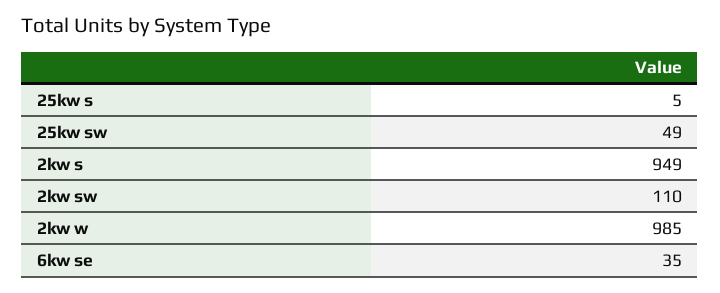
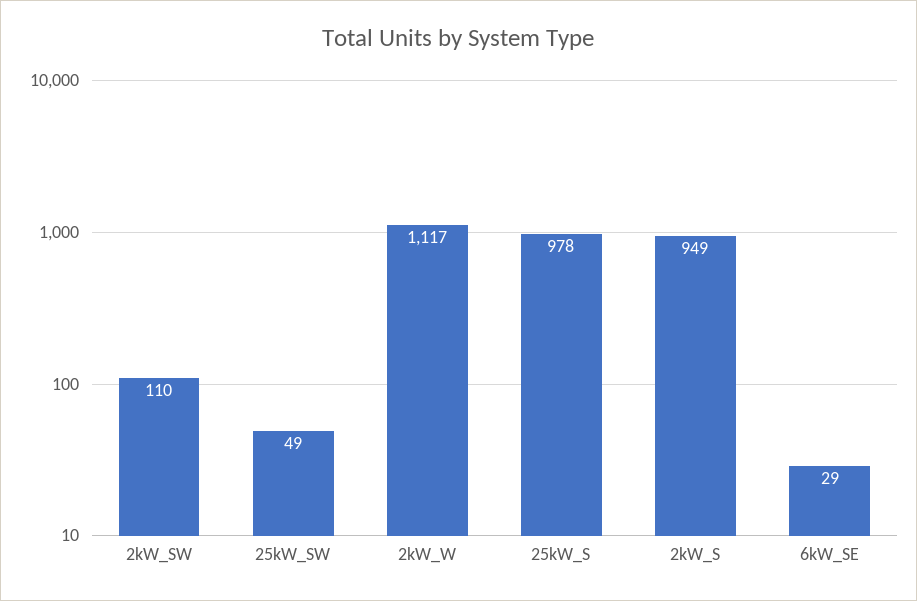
25kw s: 5 -> 978
2kw w: 985 -> 1117
6kw se: 35 -> 29

